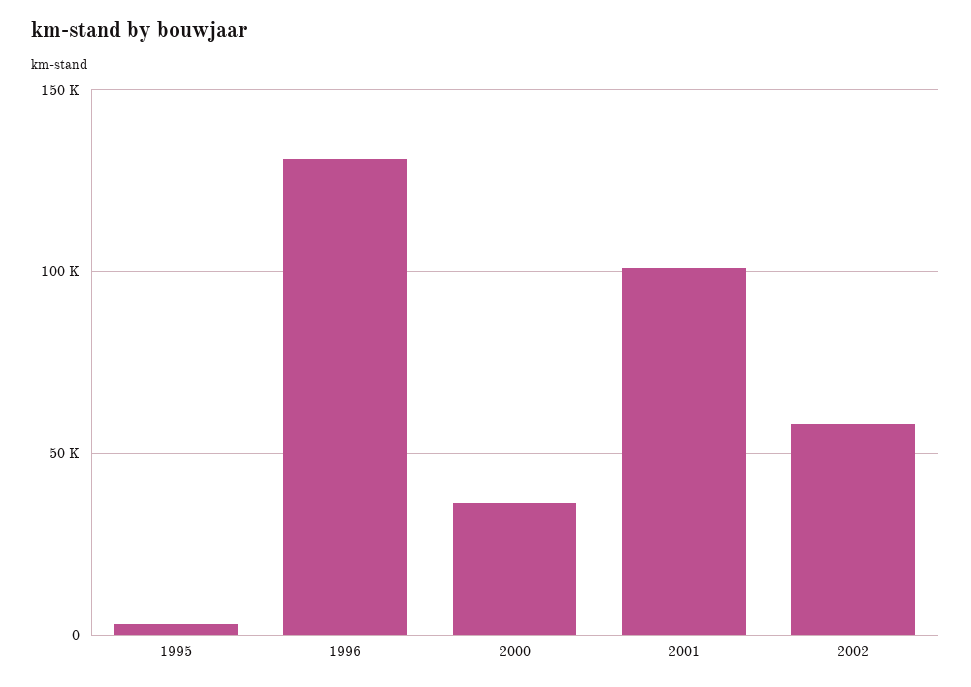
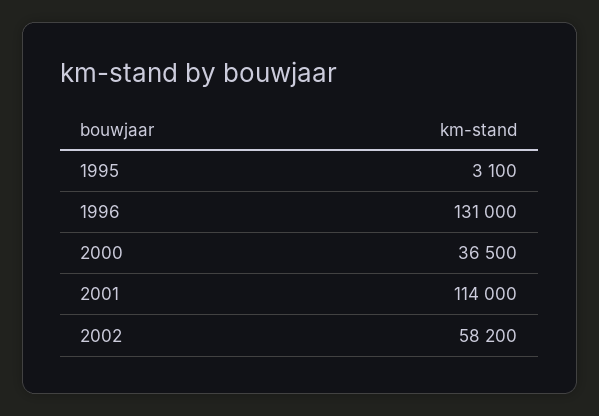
2001: 100000 -> 114000

